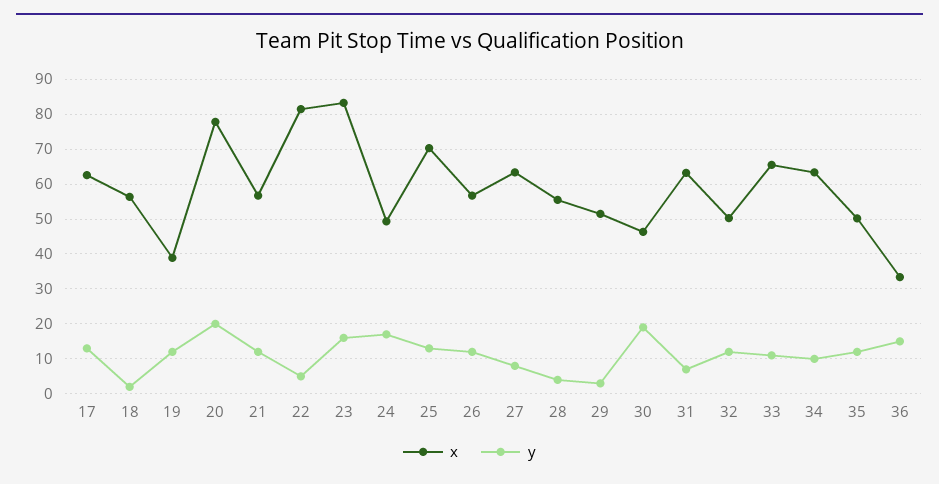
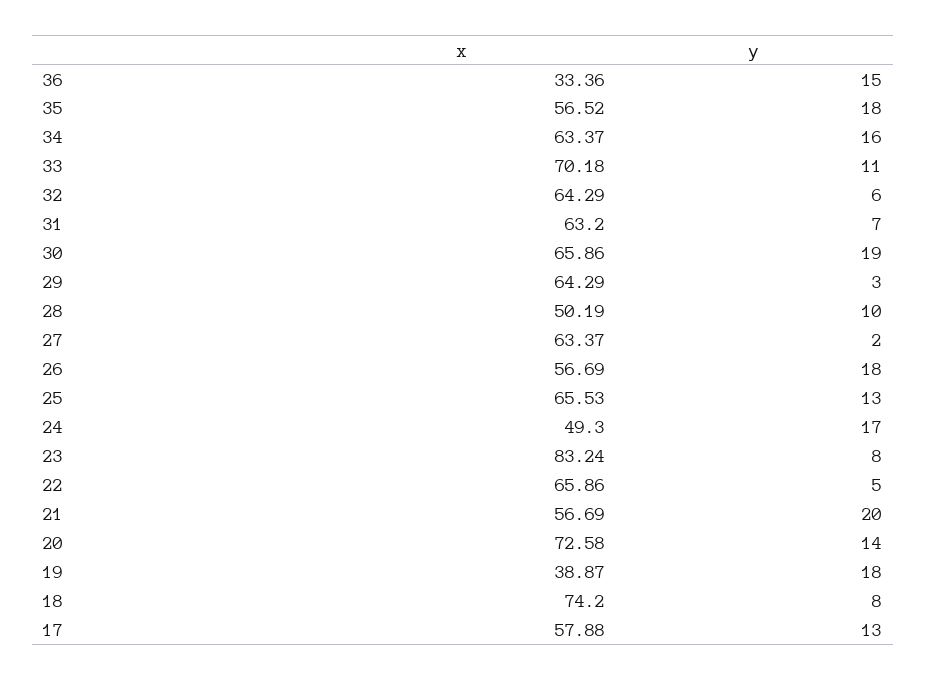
x, 17: 62 -> 57.88
x, 18: 56 -> 74.2
y, 18: 2 -> 8
y, 19: 12 -> 18
x, 20: 78 -> 72.58
y, 20: 20 -> 14
y, 21: 12 -> 20
x, 22: 82 -> 65.86
y, 23: 16 -> 8
x, 25: 70 -> 65.53
y, 26: 12 -> 18
y, 27: 8 -> 2
x, 28: 56 -> 50.19
y, 28: 4 -> 10
x, 29: 52 -> 64.29
x, 30: 46 -> 65.86
x, 32: 50 -> 64.29
y, 32: 12 -> 6
x, 33: 66 -> 70.18
y, 34: 10 -> 16
x, 35: 50 -> 56.52
y, 35: 12 -> 18

